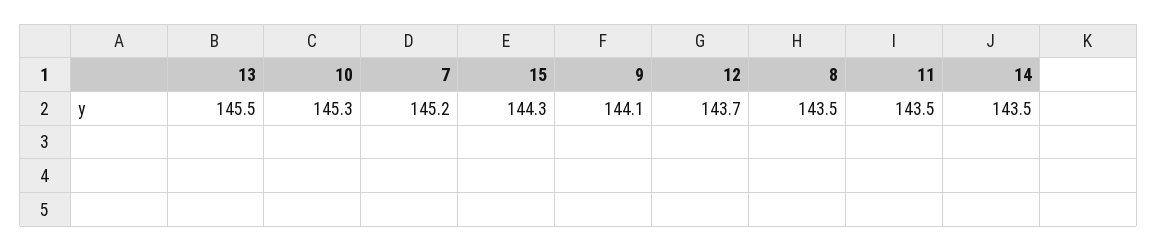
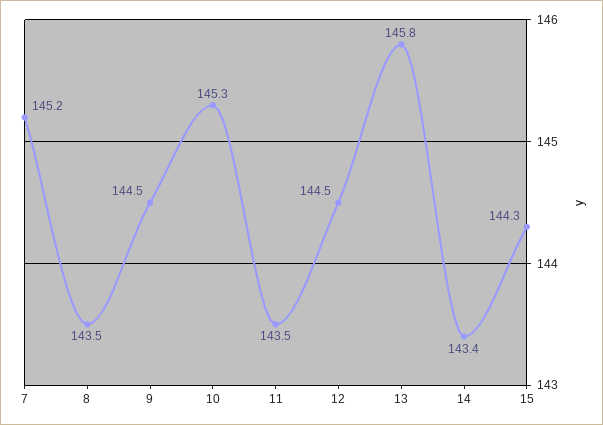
13: 145.5 -> 145.8
9: 144.1 -> 144.5
12: 143.7 -> 144.5
14: 143.5 -> 143.4

